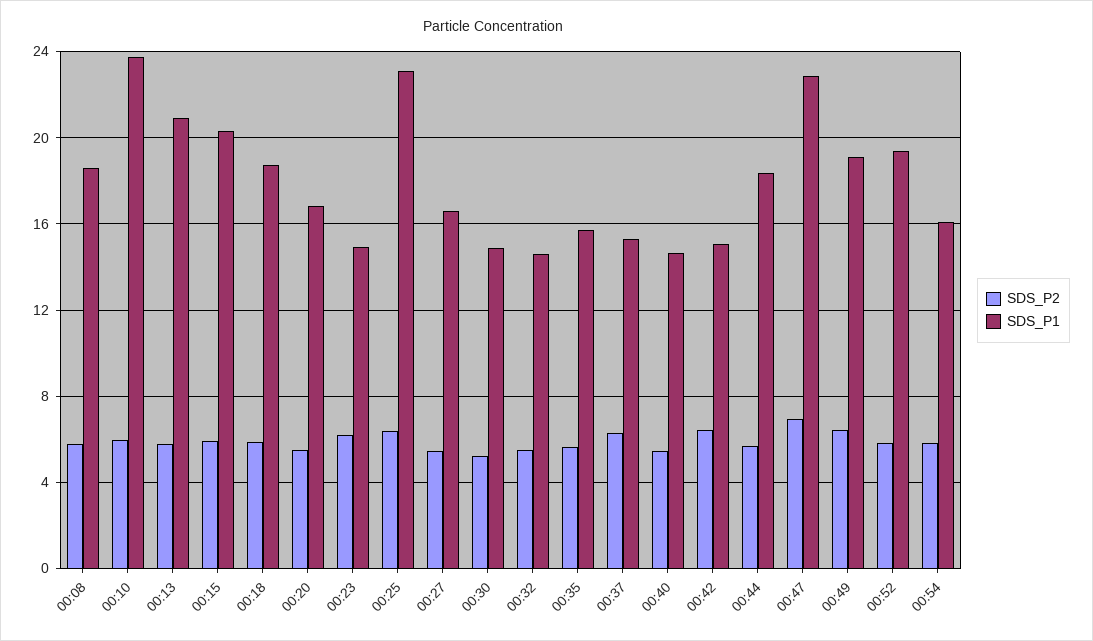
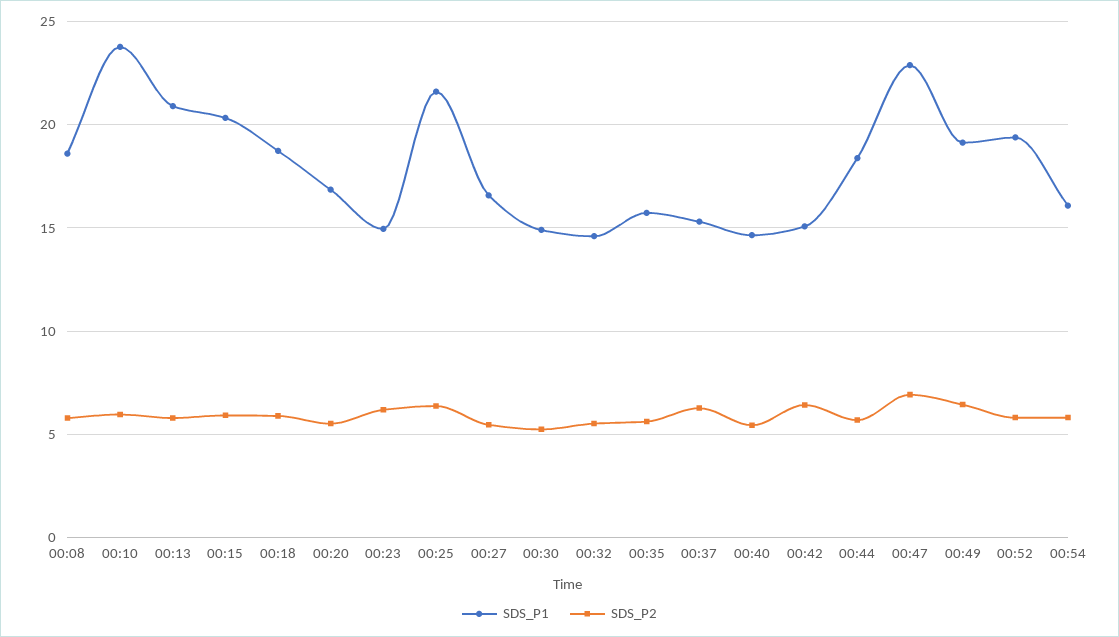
SDS_P1, 00:25: 23 -> 21.5

